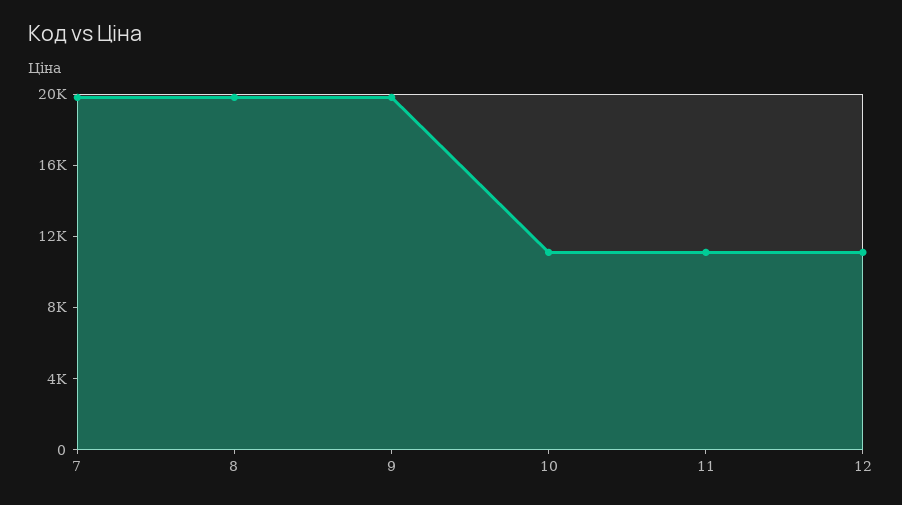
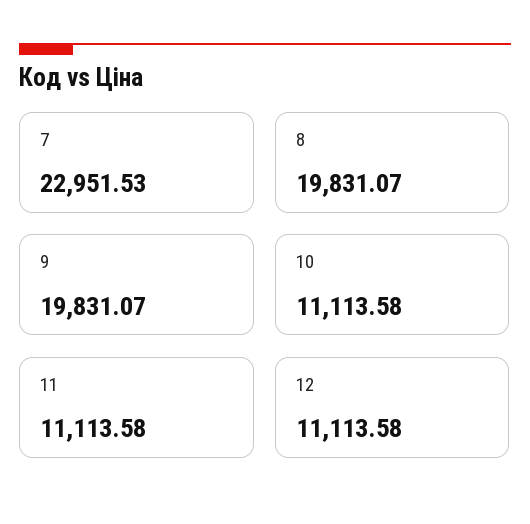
7: 20000 -> 22951.53

